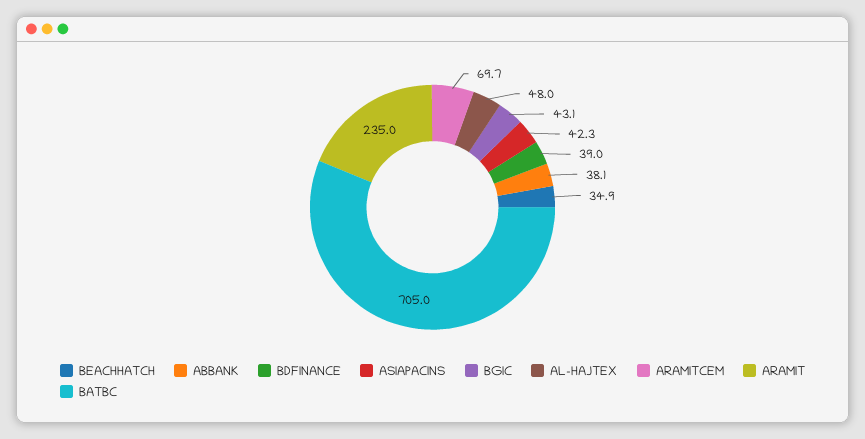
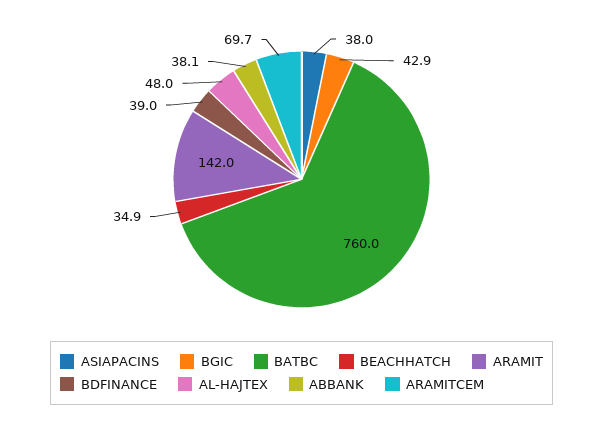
ASIAPACINS: 42.3 -> 38
BGIC: 43.1 -> 42.9
ARAMIT: 235 -> 142
BATBC: 705 -> 760

